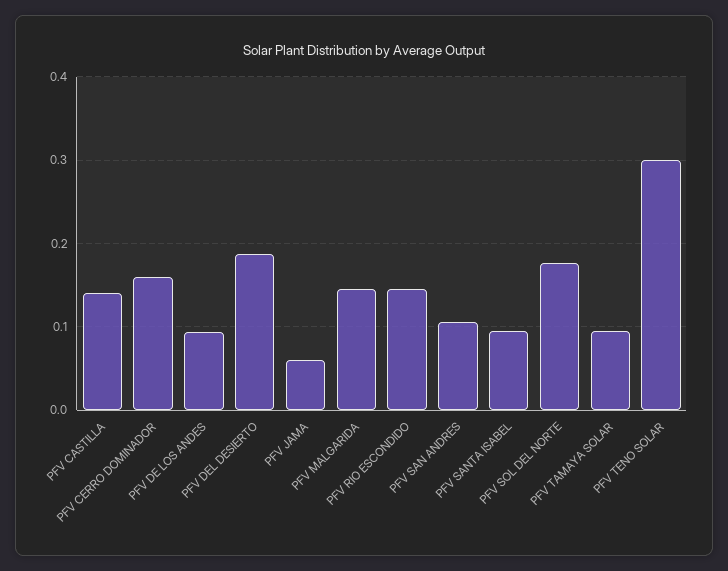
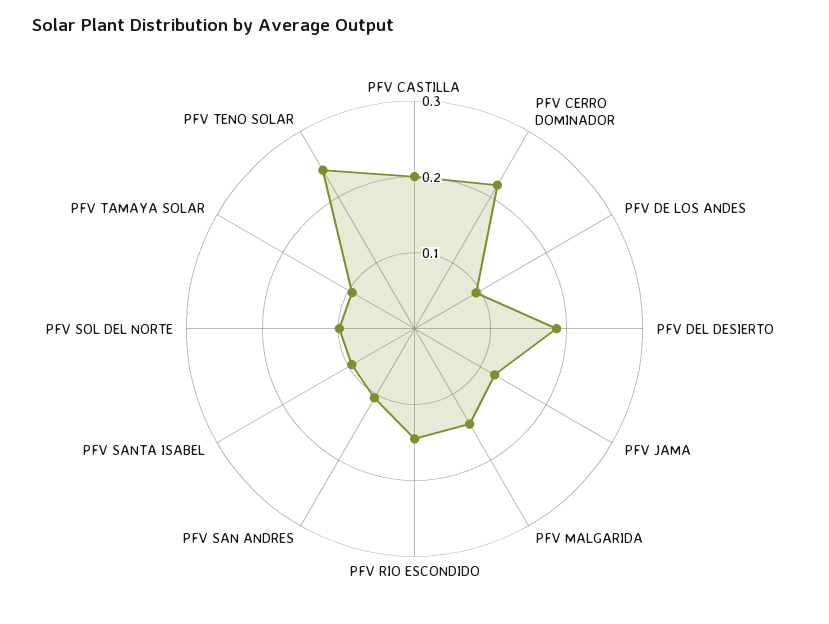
PFV CASTILLA: 0.14 -> 0.2
PFV CERRO DOMINADOR: 0.16 -> 0.22
PFV JAMA: 0.06 -> 0.12
PFV SOL DEL NORTE: 0.18 -> 0.1
PFV TENO SOLAR: 0.3 -> 0.24

